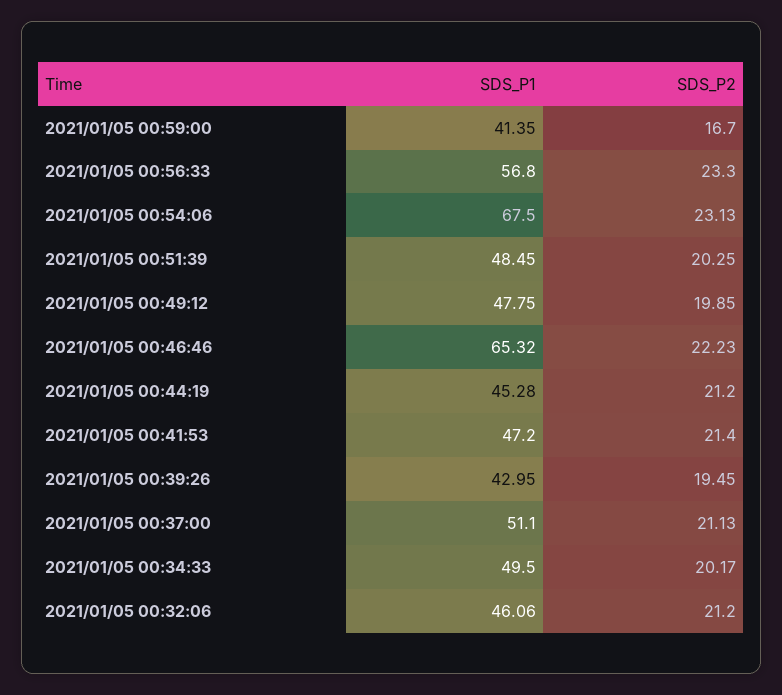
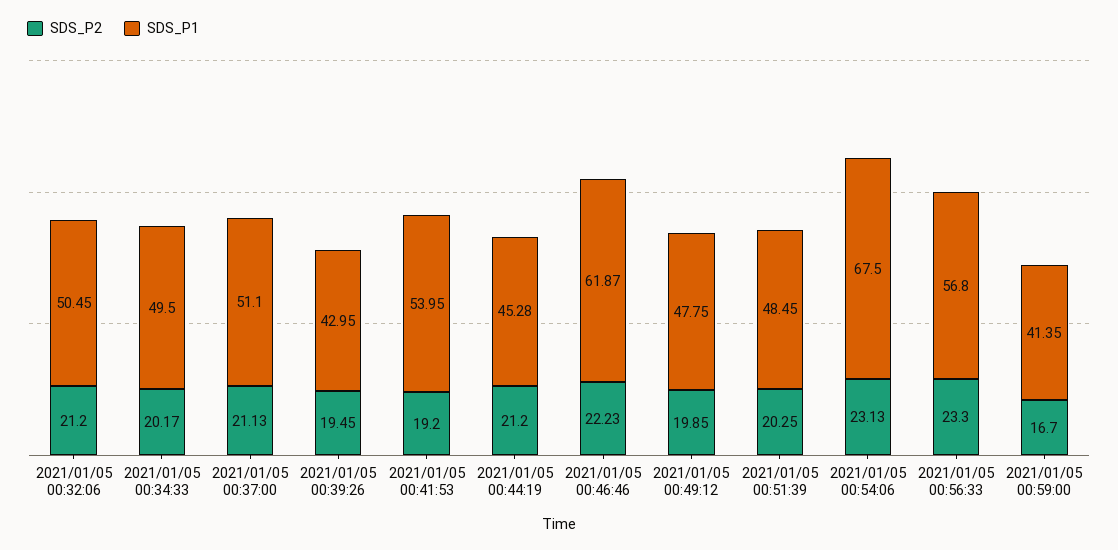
SDS_P1, 2021/01/05 00:46:46: 65.32 -> 61.87
SDS_P1, 2021/01/05 00:41:53: 47.2 -> 53.95
SDS_P2, 2021/01/05 00:41:53: 21.4 -> 19.2
SDS_P1, 2021/01/05 00:32:06: 46.06 -> 50.45

